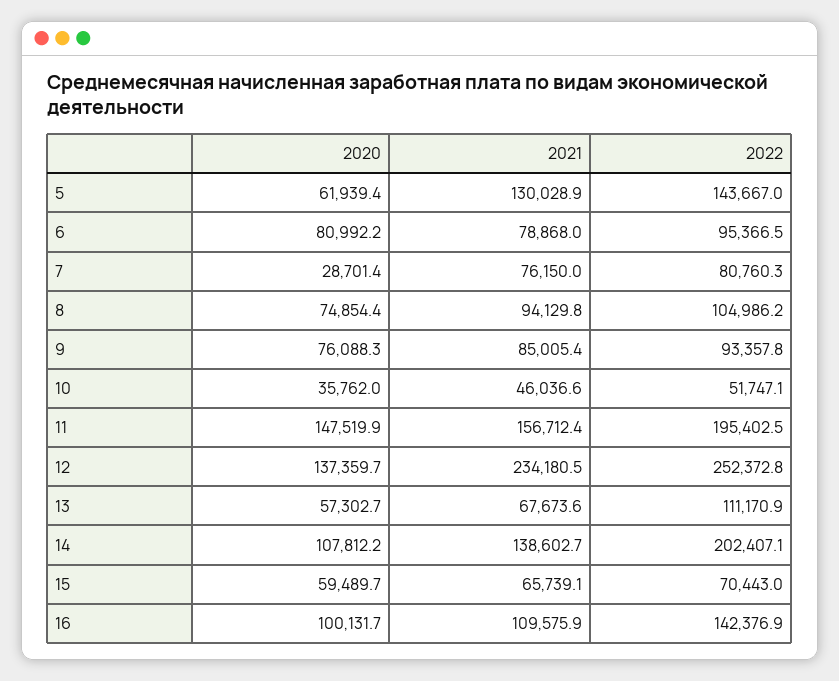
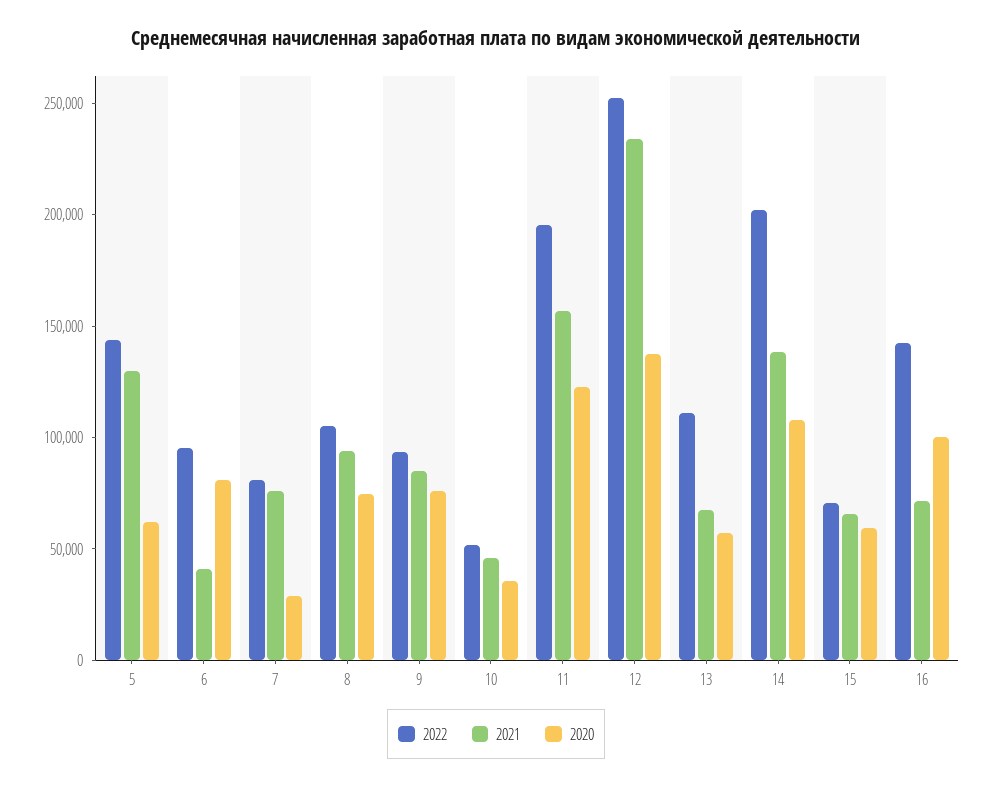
2021, 6: 78868 -> 40000
2020, 11: 147519.9 -> 120000
2021, 16: 109575.9 -> 70000

